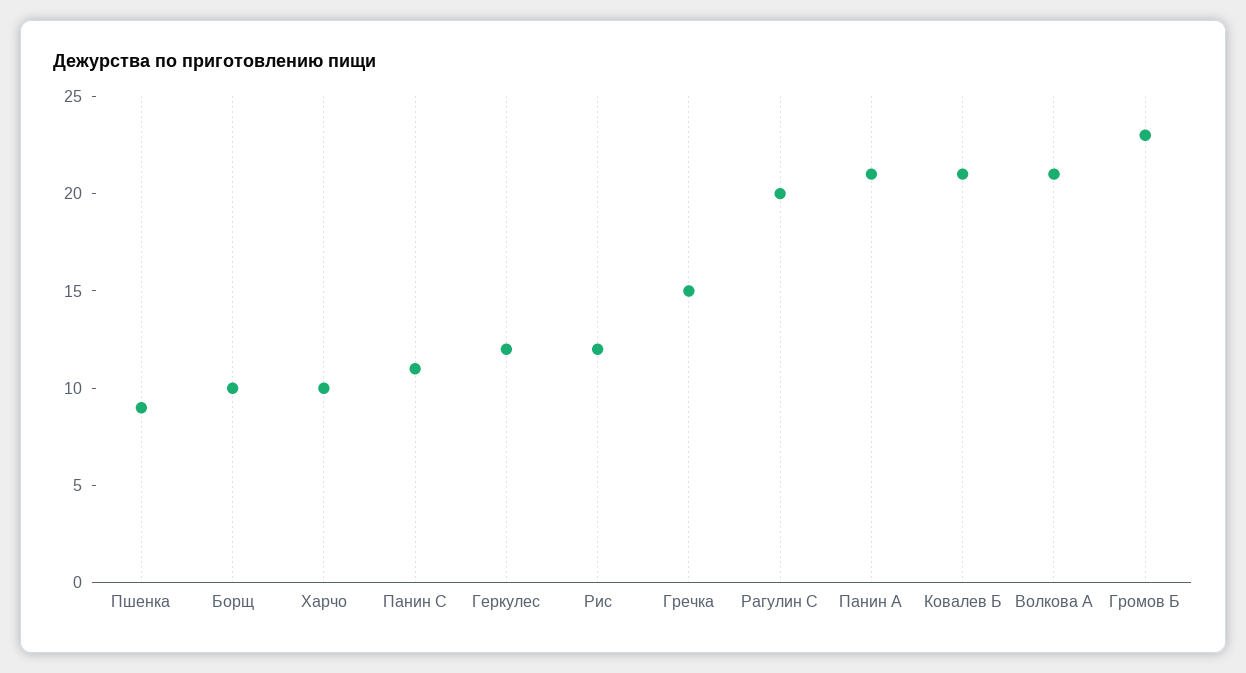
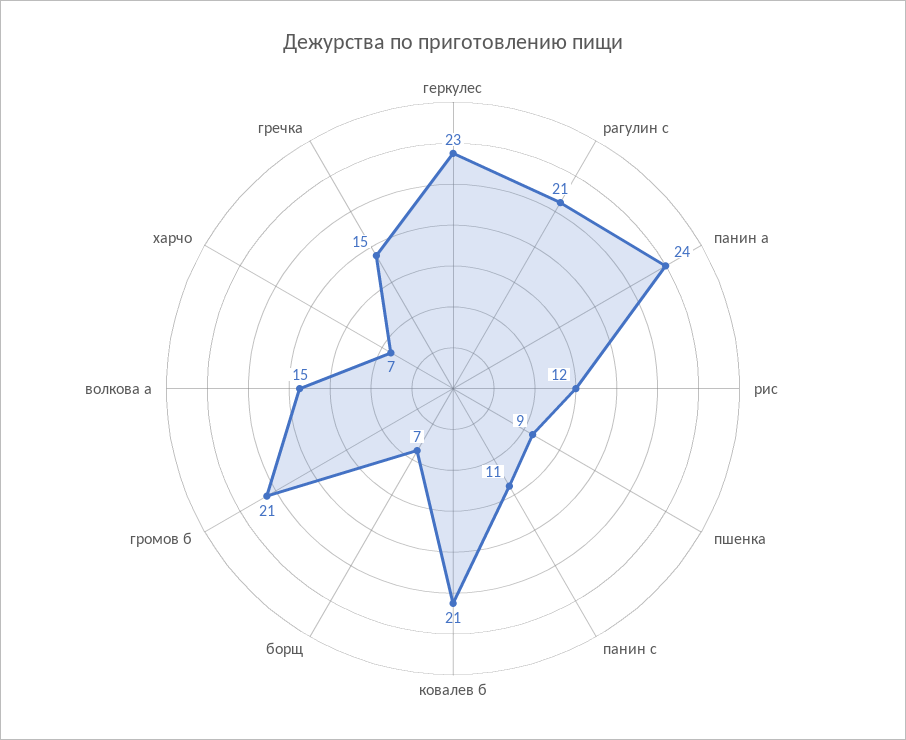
Борщ: 10 -> 7
Харчо: 10 -> 7
Геркулес: 12 -> 23
Рагулин С: 20 -> 21
Панин А: 21 -> 24
Волкова А: 21 -> 15
Громов Б: 23 -> 21

